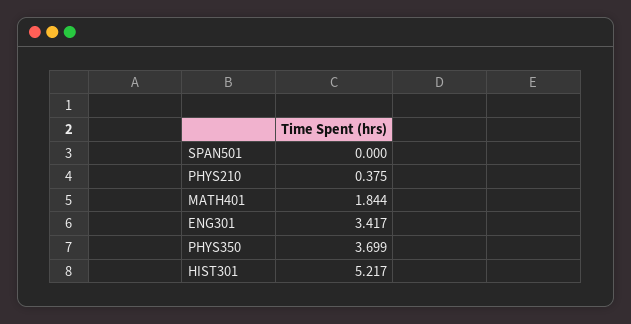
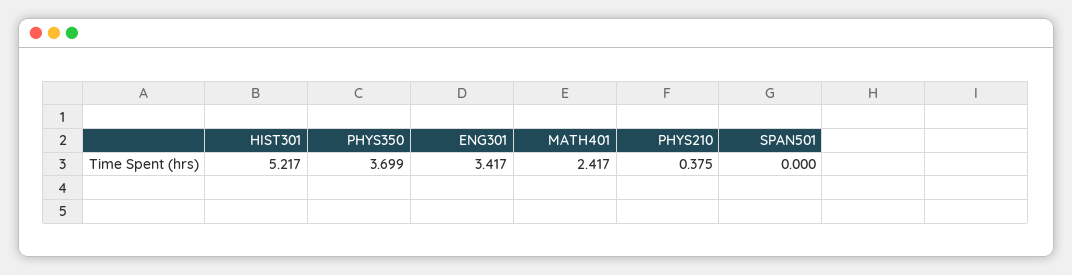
MATH401: 1.844 -> 2.417

